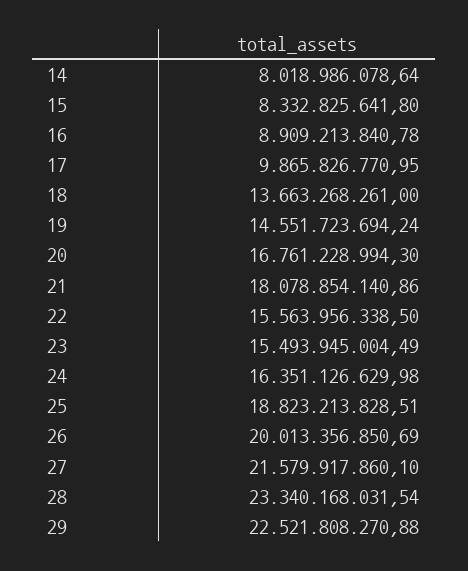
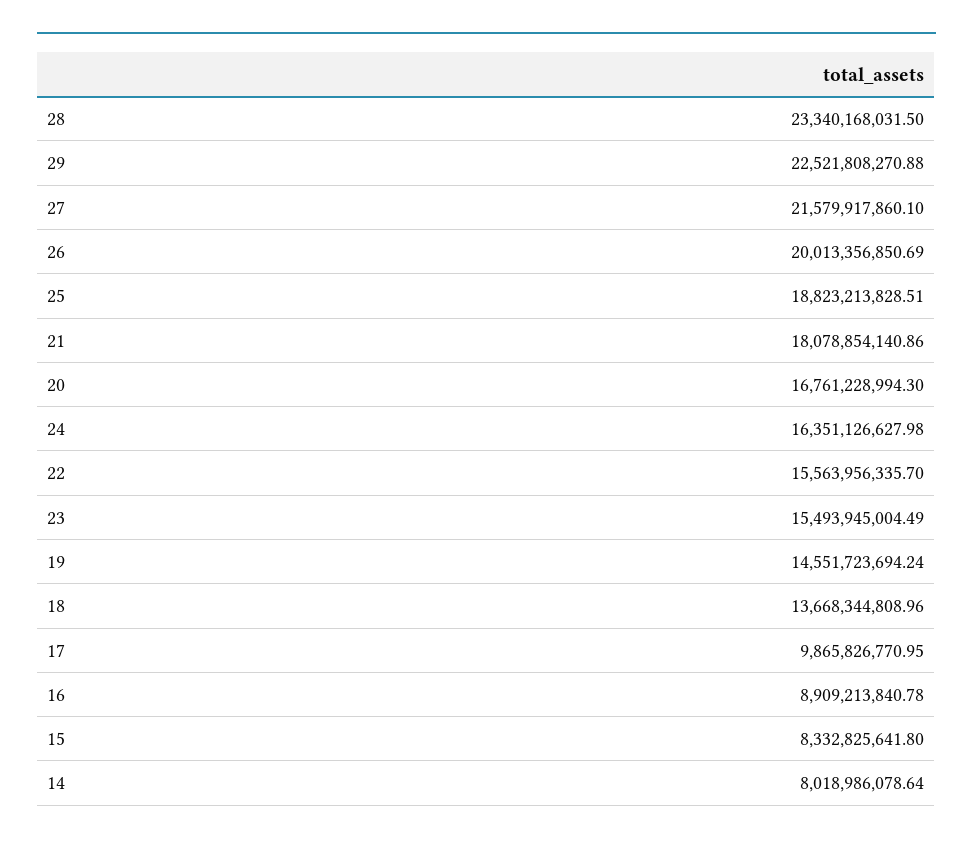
18: 13663268261 -> 13668344808.96
22: 15563956338.5 -> 15563956335.7
24: 16351126629.98 -> 16351126627.98
28: 23340168031.54 -> 23340168031.5

